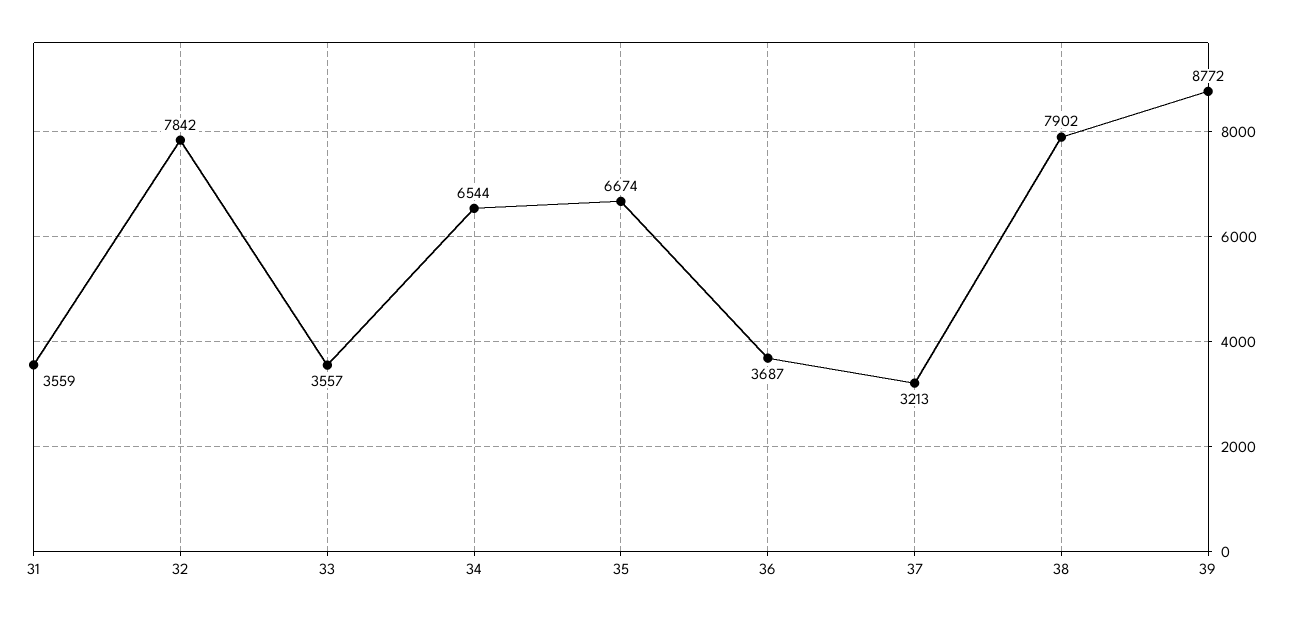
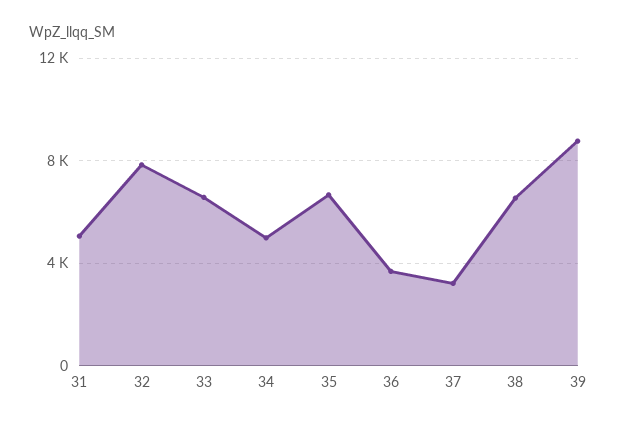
31: 3559 -> 5000
33: 3557 -> 6500
34: 6544 -> 5000
38: 7902 -> 6500

